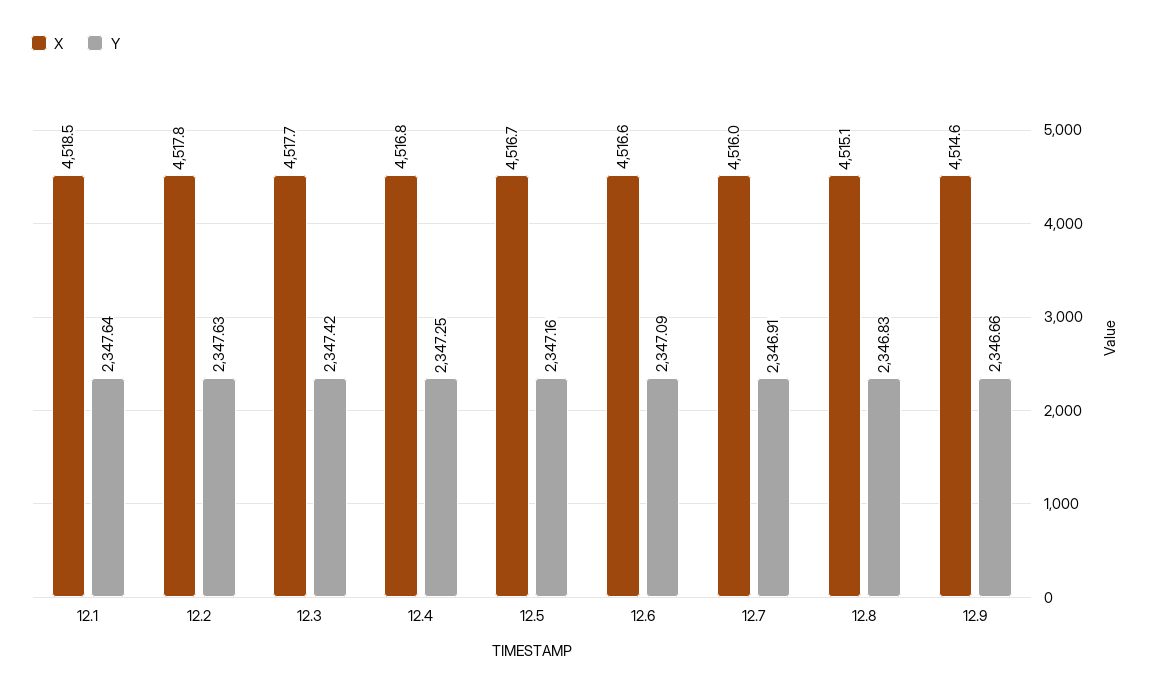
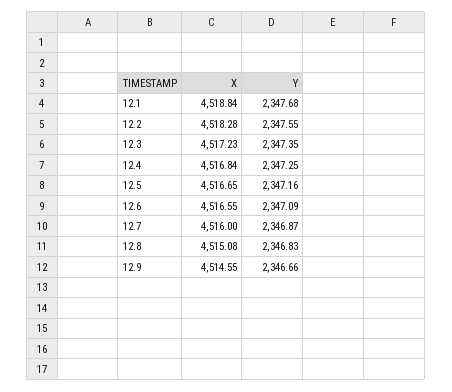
X, 12.1: 4518.5 -> 4518.84
Y, 12.1: 2347.64 -> 2347.68
X, 12.2: 4517.8 -> 4518.28
Y, 12.2: 2347.63 -> 2347.55
X, 12.3: 4517.7 -> 4517.23
Y, 12.3: 2347.42 -> 2347.35
Y, 12.7: 2346.91 -> 2346.87

